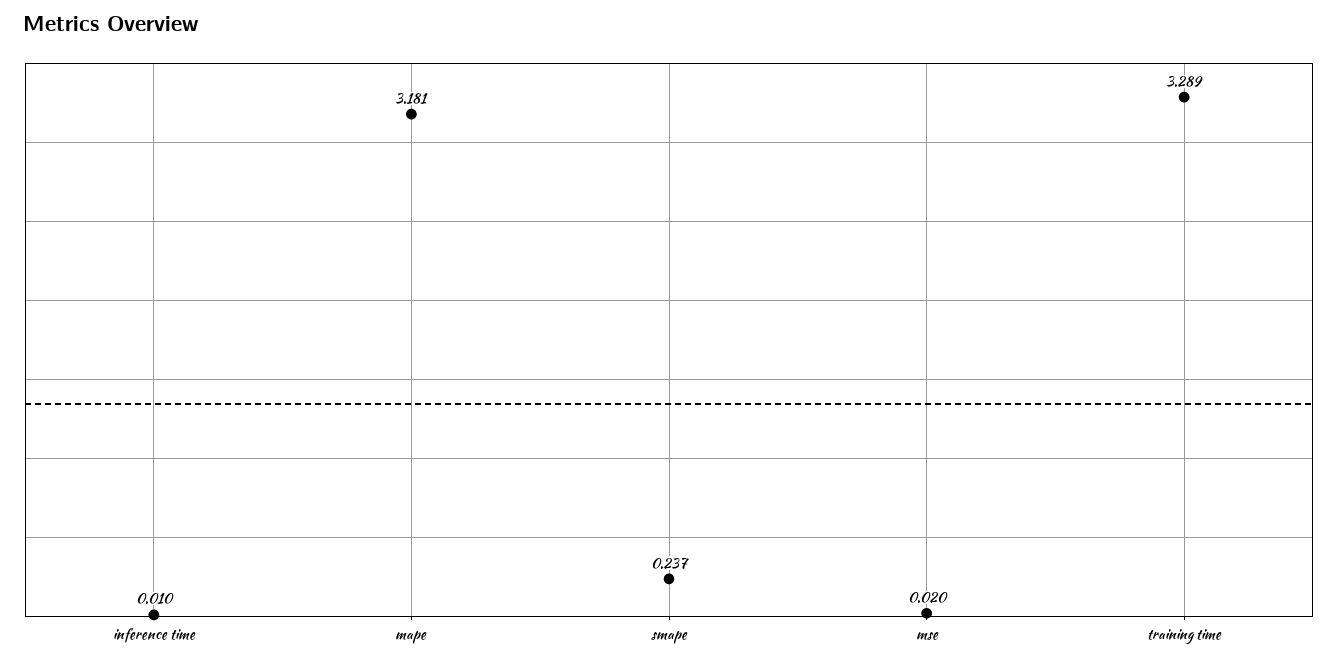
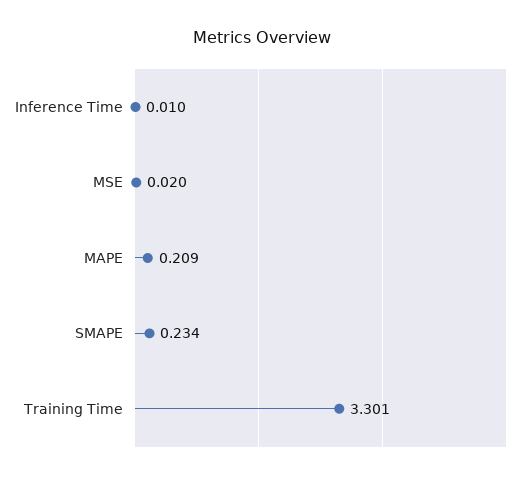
mape: 3.181 -> 0.209
smape: 0.237 -> 0.234
training time: 3.289 -> 3.301

